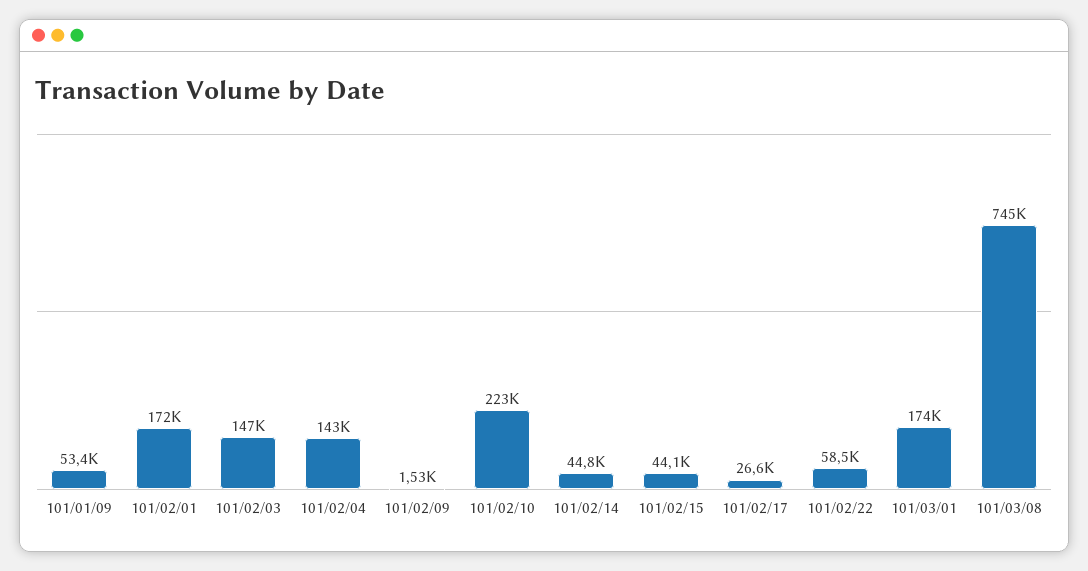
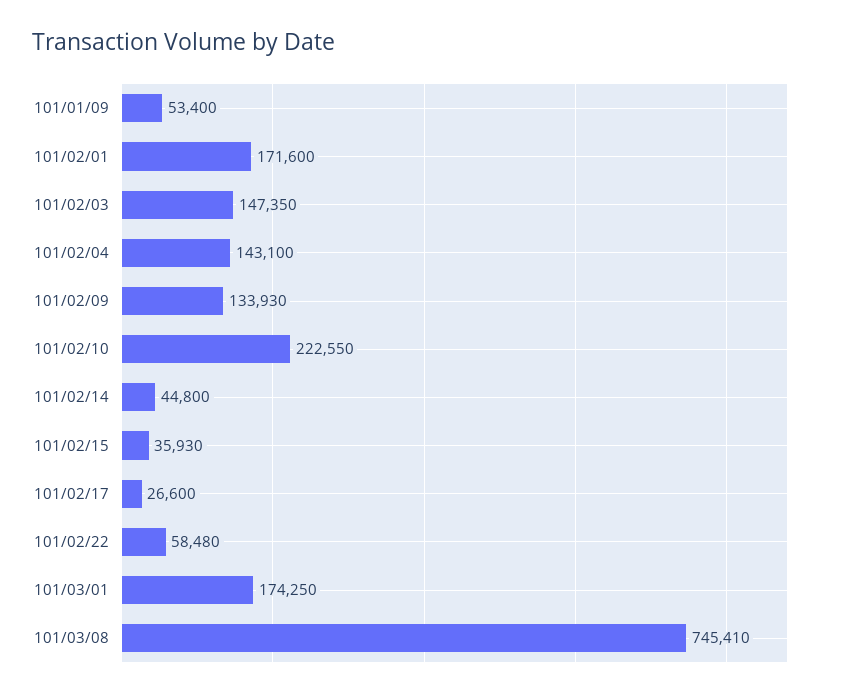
101/02/09: 1530 -> 133930
101/02/15: 44100 -> 35930

